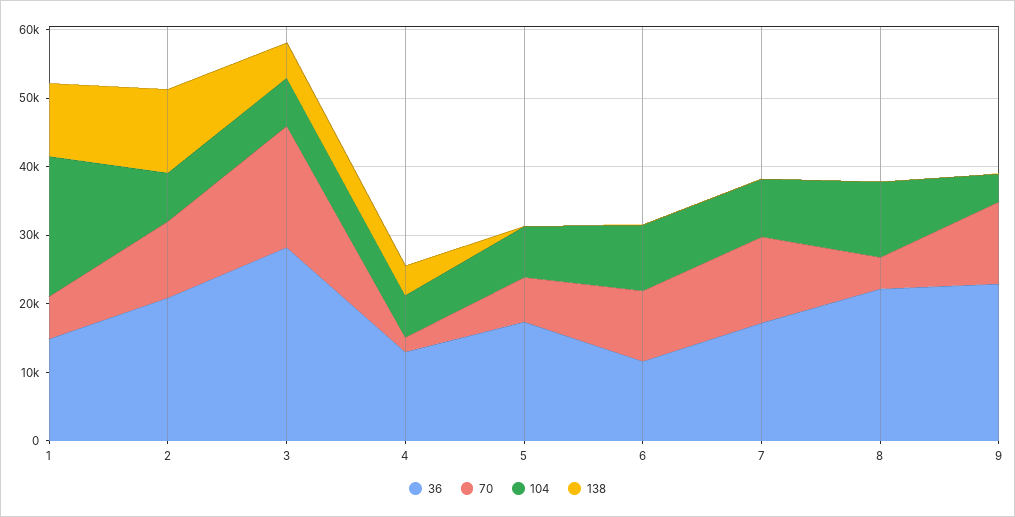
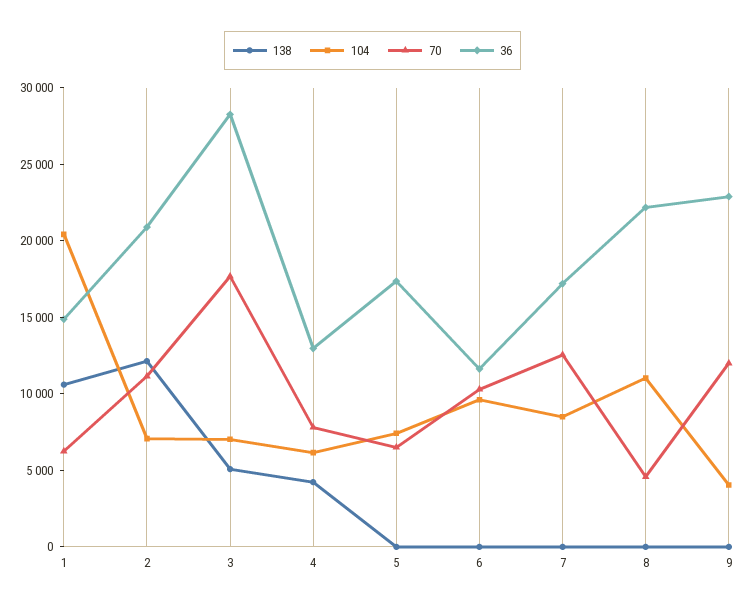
70, 4: 2000 -> 8000

